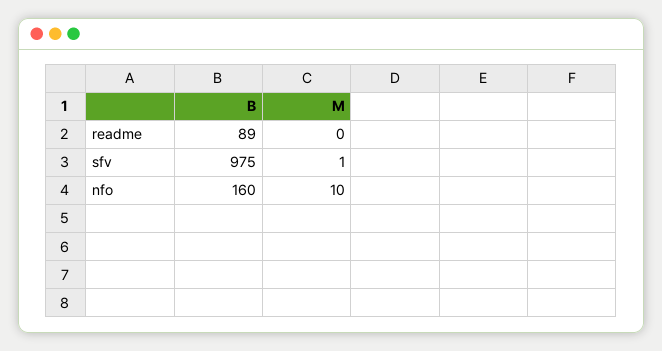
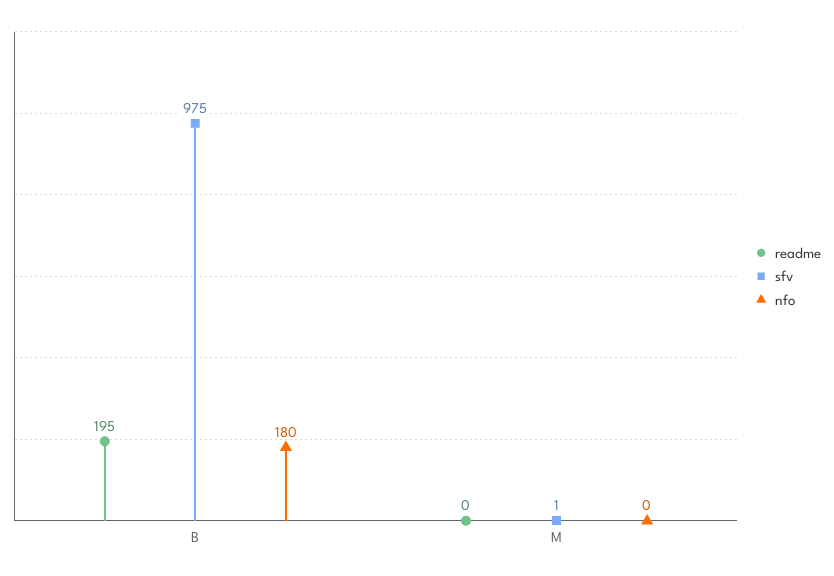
readme, B: 89 -> 195
nfo, B: 160 -> 180
nfo, M: 10 -> 0

